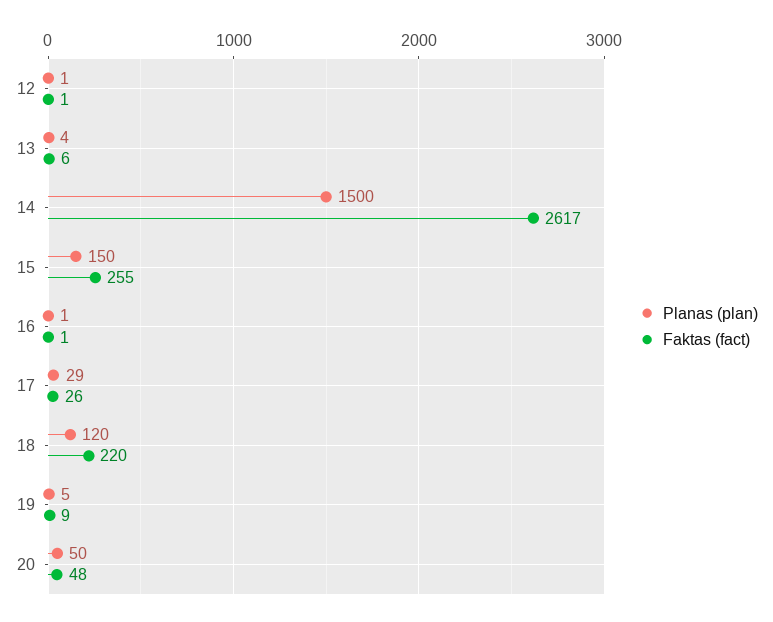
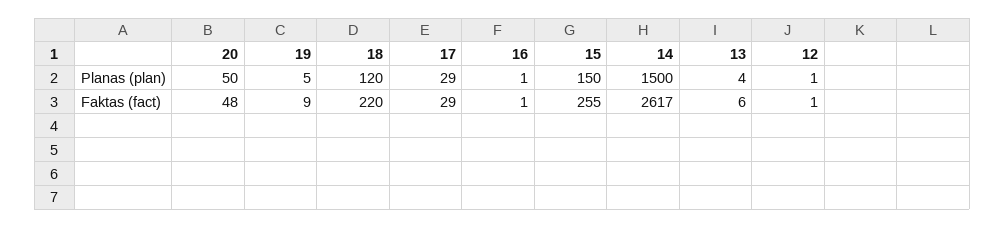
Faktas (fact), 17: 26 -> 29

